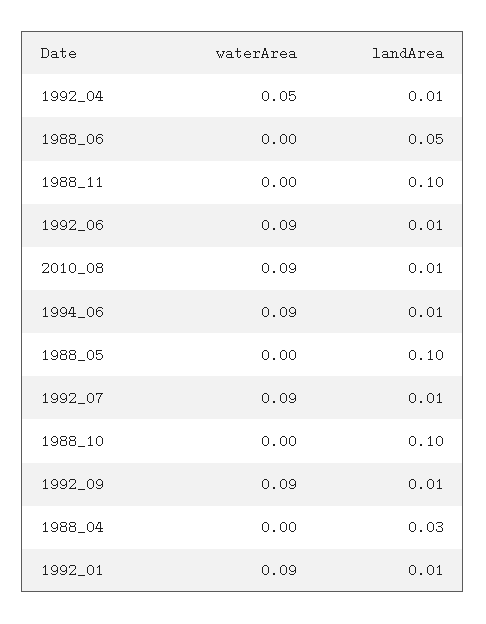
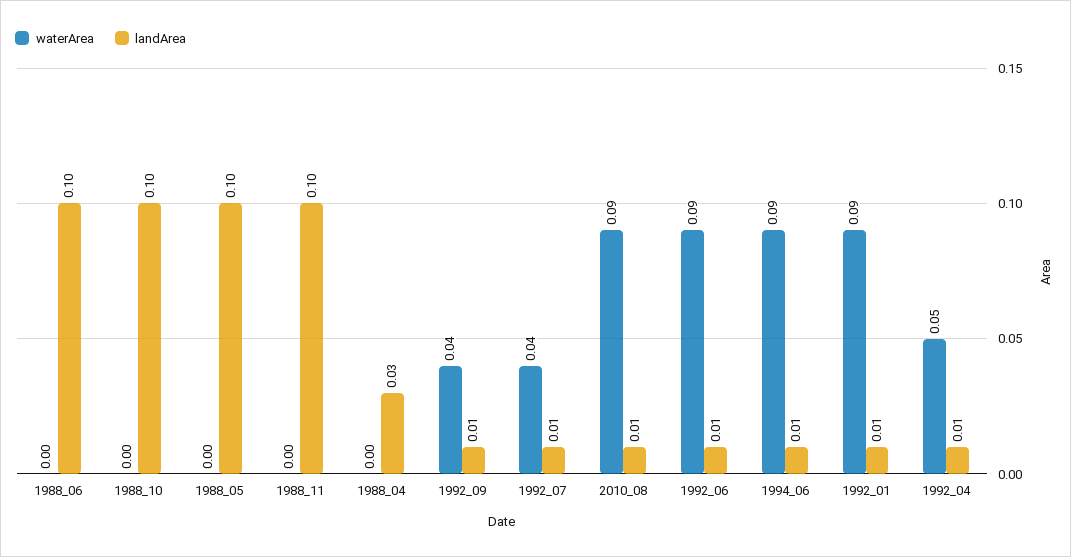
landArea, 1988_06: 0.05 -> 0.1
waterArea, 1992_07: 0.09 -> 0.04
waterArea, 1992_09: 0.09 -> 0.04

